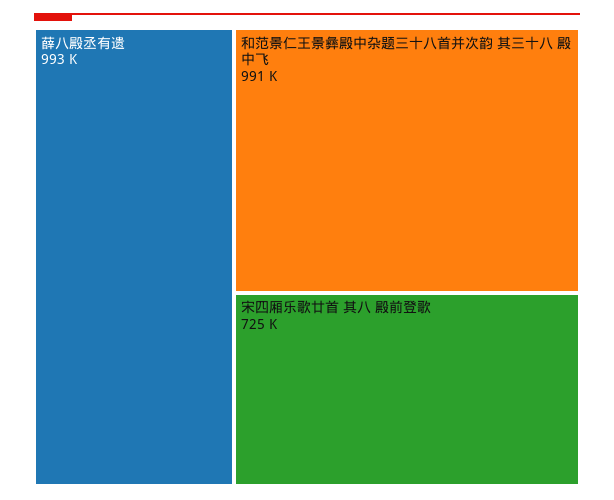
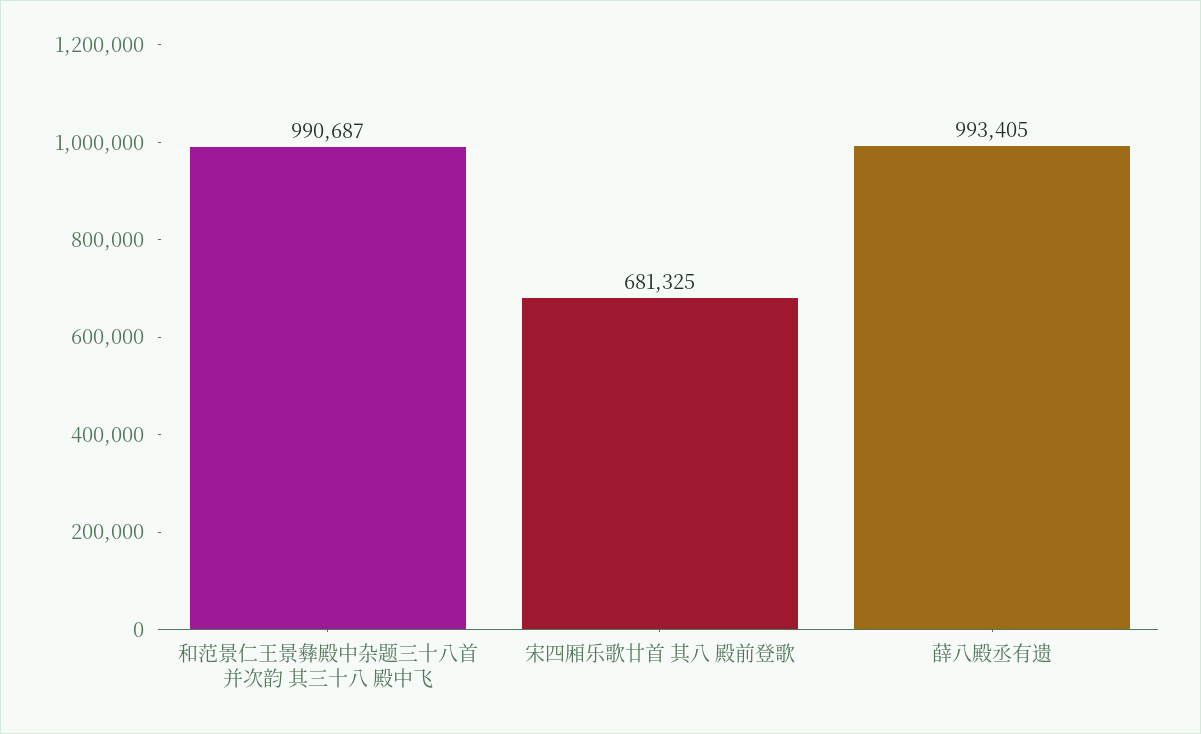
宋四厢乐歌廿首 其八 殿前登歌: 725000 -> 681325

